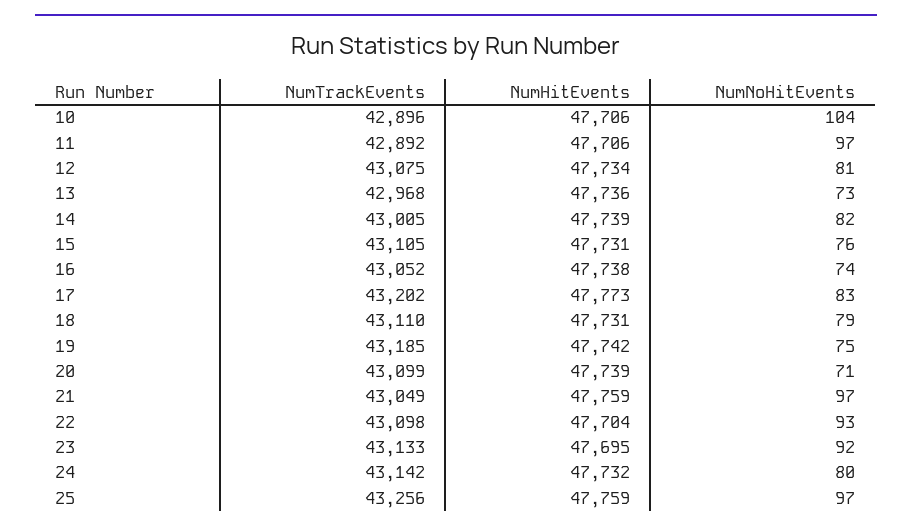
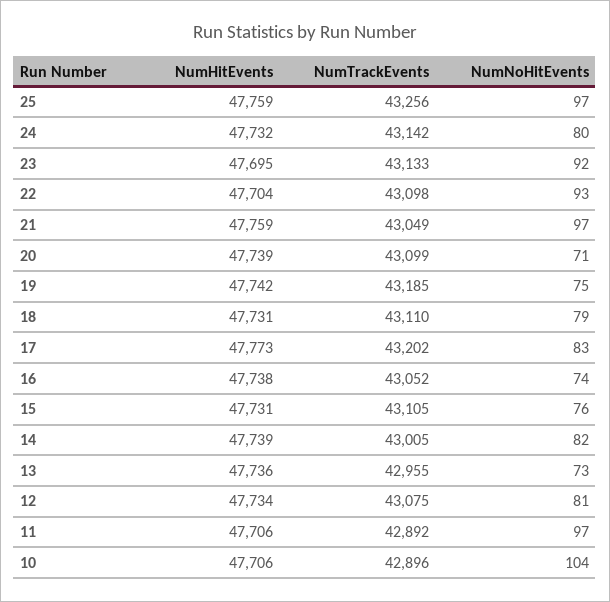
NumTrackEvents, 13: 42968 -> 42955

